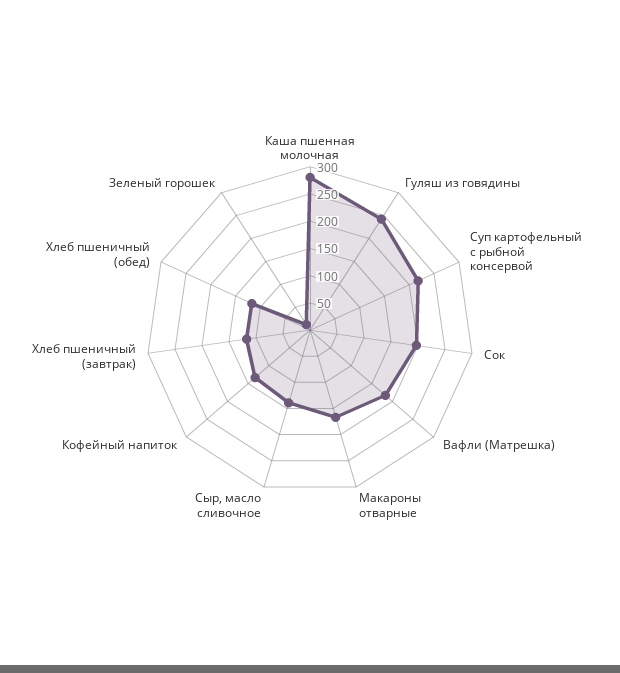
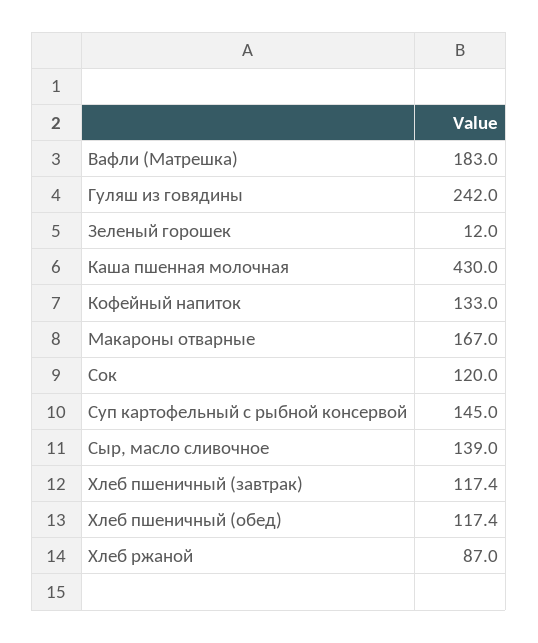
Каша пшенная молочная: 275 -> 430
Суп картофельный с рыбной консервой: 225 -> 145
Сок: 200 -> 120
Хлеб ржаной: none -> 87

